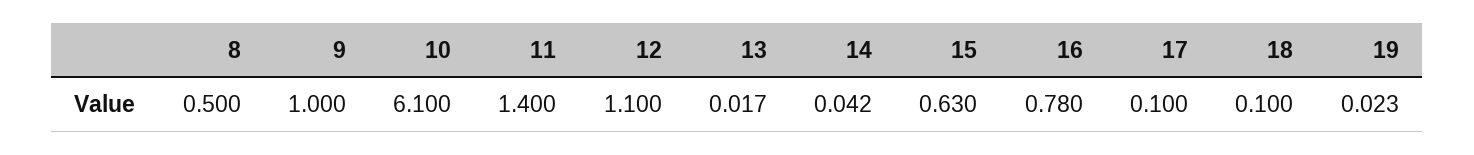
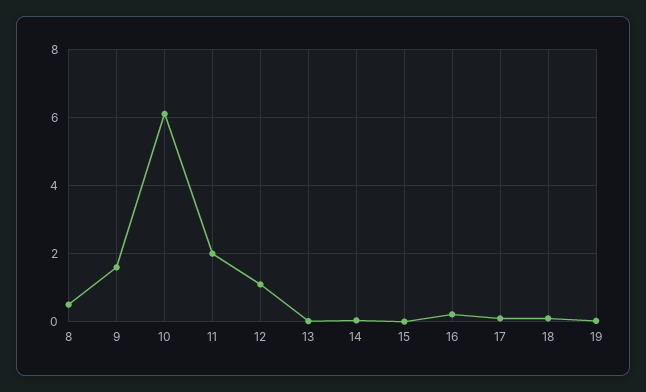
9: 1 -> 1.6
11: 1.4 -> 2
15: 0.63 -> 0
16: 0.78 -> 0.2

